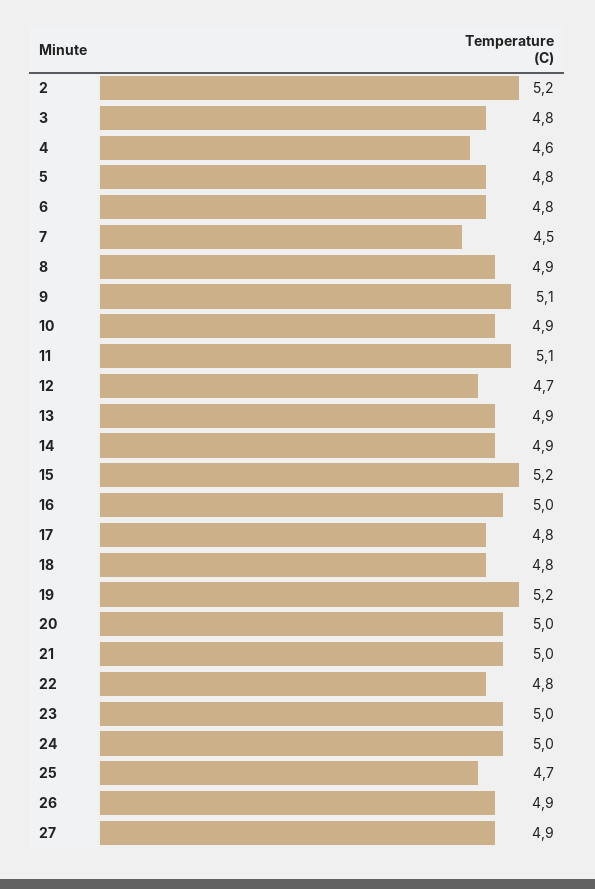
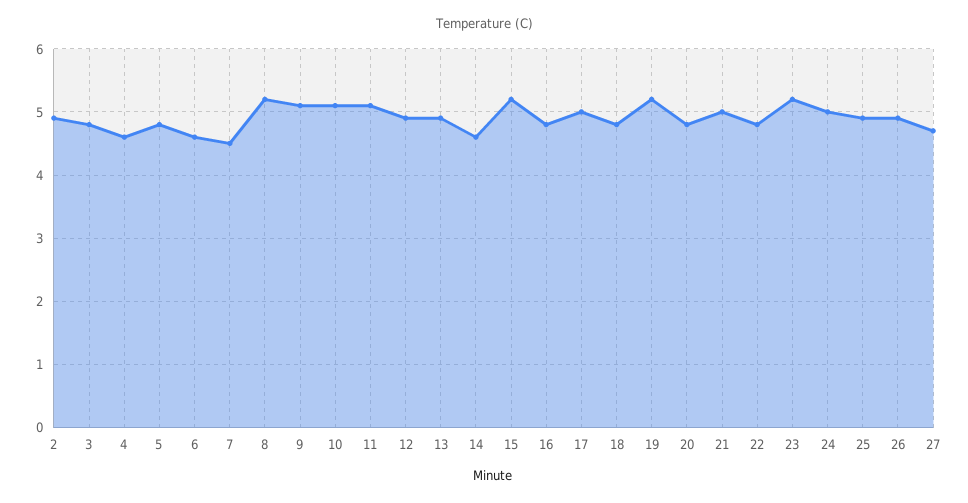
2: 5.2 -> 4.9
6: 4.8 -> 4.6
8: 4.9 -> 5.2
10: 4.9 -> 5.1
12: 4.7 -> 4.9
14: 4.9 -> 4.6
16: 5 -> 4.8
17: 4.8 -> 5
20: 5 -> 4.8
23: 5 -> 5.2
25: 4.7 -> 4.9
27: 4.9 -> 4.7

